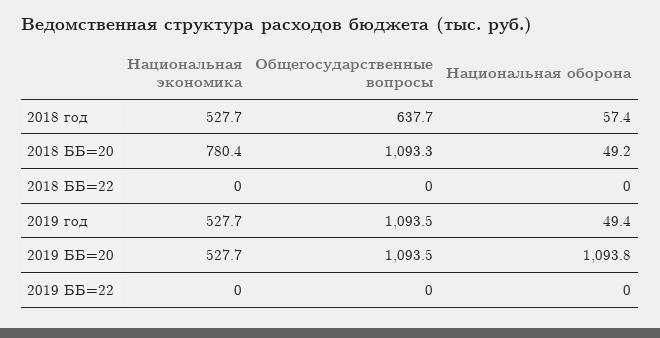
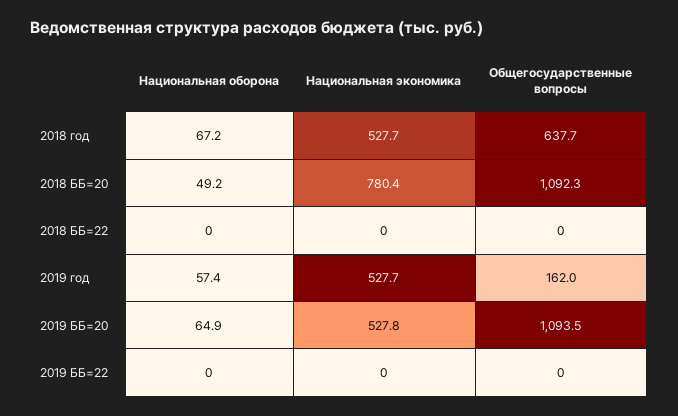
Национальная оборона, 2018 год: 57.4 -> 67.2
Общегосударственные вопросы, 2018 ББ=20: 1093.3 -> 1092.3
Общегосударственные вопросы, 2019 год: 1093.5 -> 162
Национальная оборона, 2019 год: 49.4 -> 57.4
Национальная экономика, 2019 ББ=20: 527.7 -> 527.8
Национальная оборона, 2019 ББ=20: 1093.8 -> 64.9

